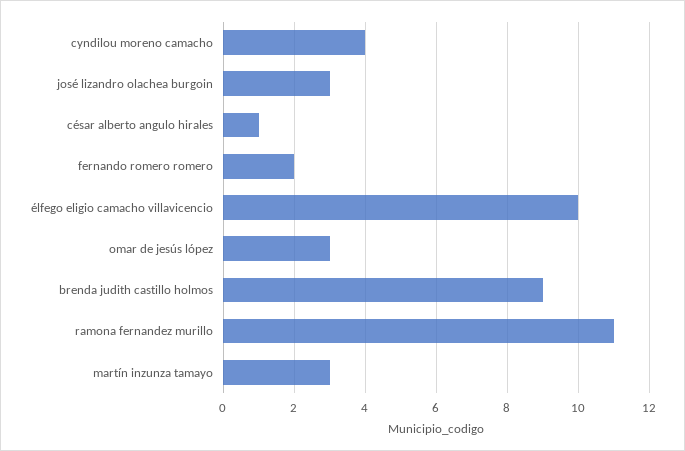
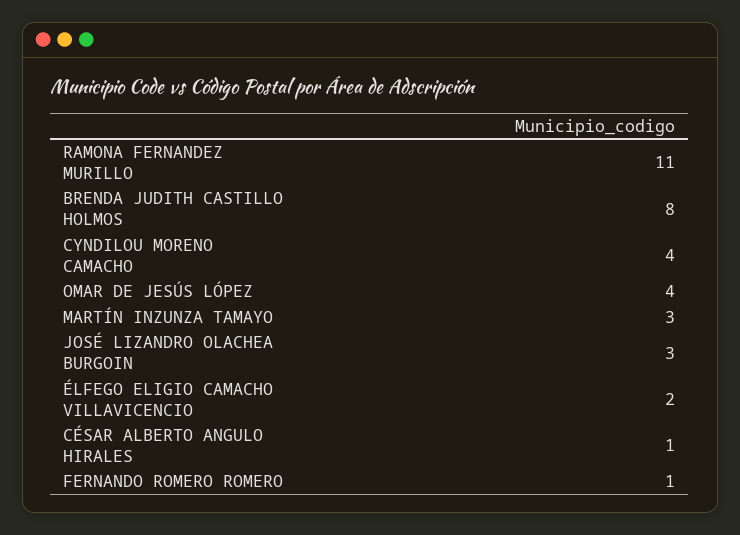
fernando romero romero: 2 -> 1
élfego eligio camacho villavicencio: 10 -> 2
omar de jesús lópez: 3 -> 4
brenda judith castillo holmos: 9 -> 8

